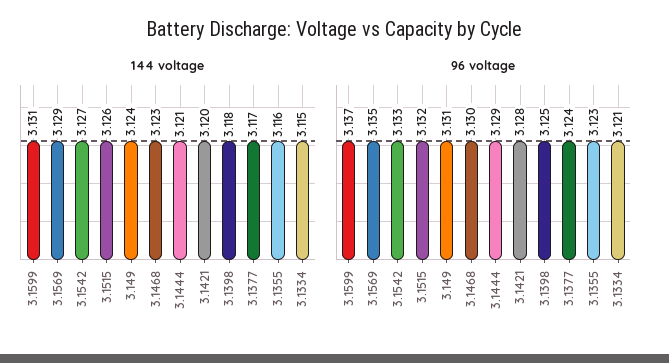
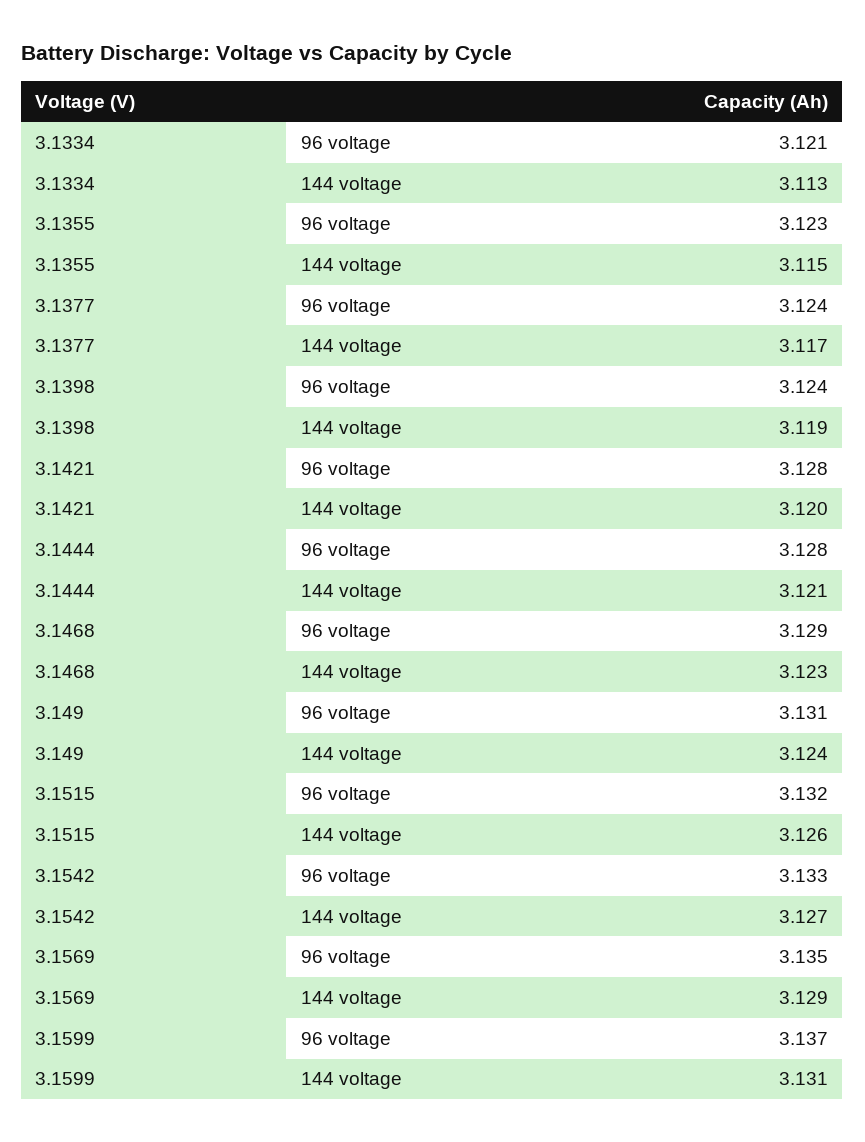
144 voltage, 3.1398: 3.118 -> 3.119
144 voltage, 3.1355: 3.116 -> 3.115
144 voltage, 3.1334: 3.115 -> 3.113
96 voltage, 3.1468: 3.13 -> 3.129
96 voltage, 3.1444: 3.129 -> 3.128
96 voltage, 3.1398: 3.125 -> 3.124

